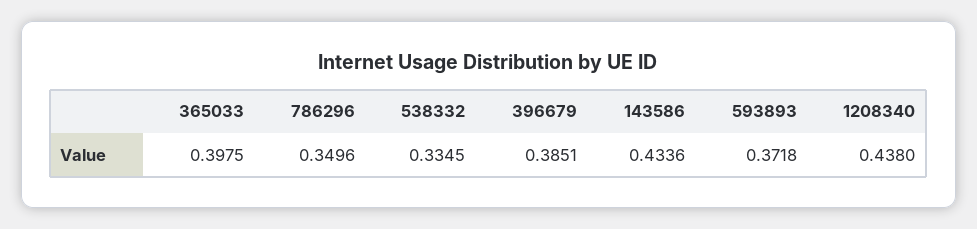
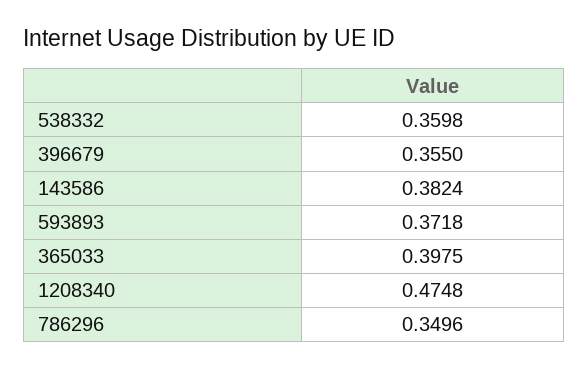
538332: 0.3345 -> 0.3598
396679: 0.3851 -> 0.355
143586: 0.4336 -> 0.3824
1208340: 0.438 -> 0.4748

